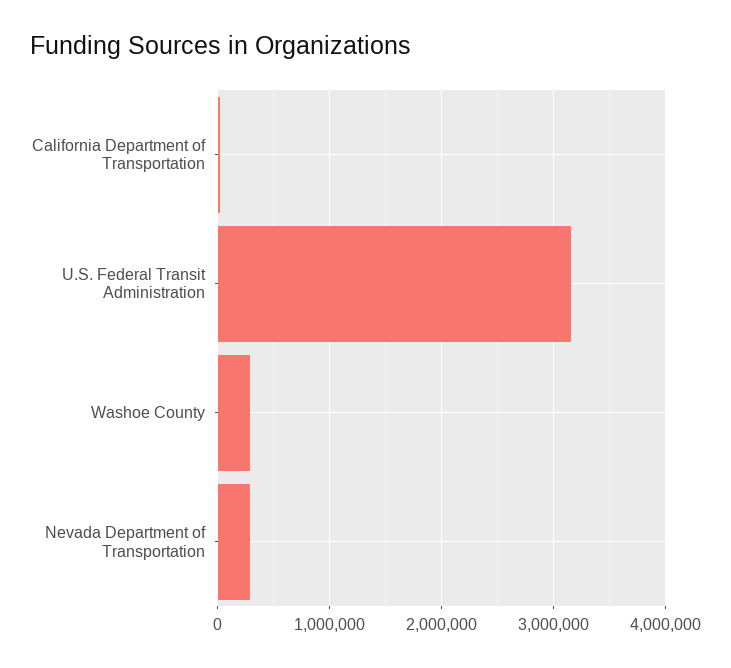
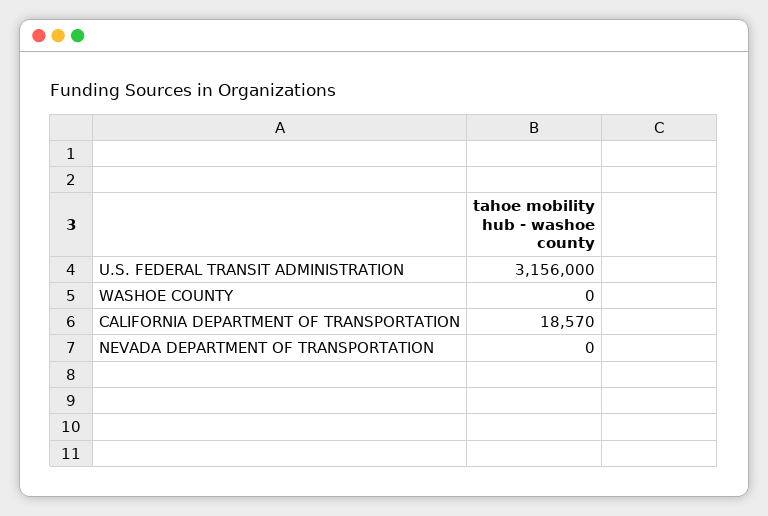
Washoe County: 300000 -> 0
Nevada Department of Transportation: 300000 -> 0

